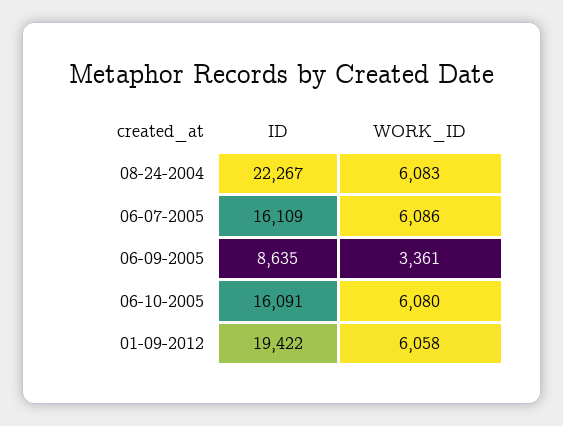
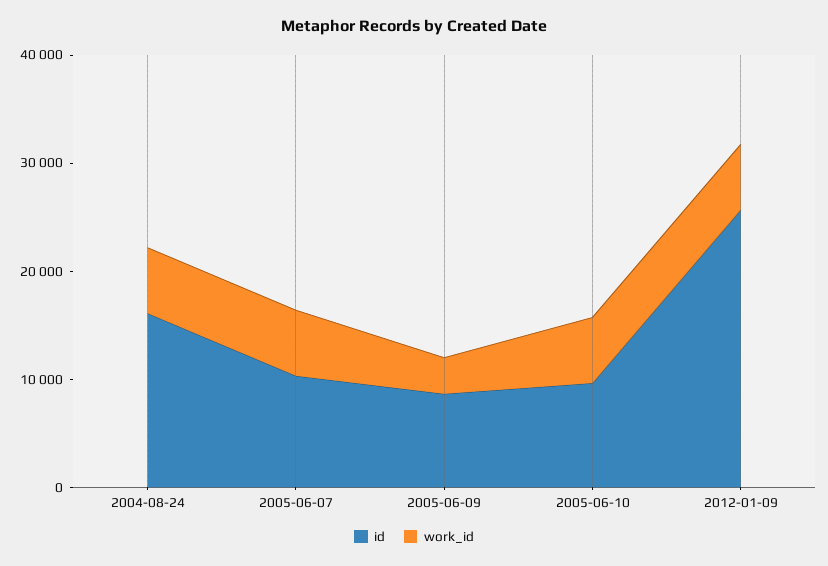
ID, 08-24-2004: 22267 -> 16000
ID, 06-07-2005: 16109 -> 10000
ID, 06-10-2005: 16091 -> 10000
ID, 01-09-2012: 19422 -> 26000

